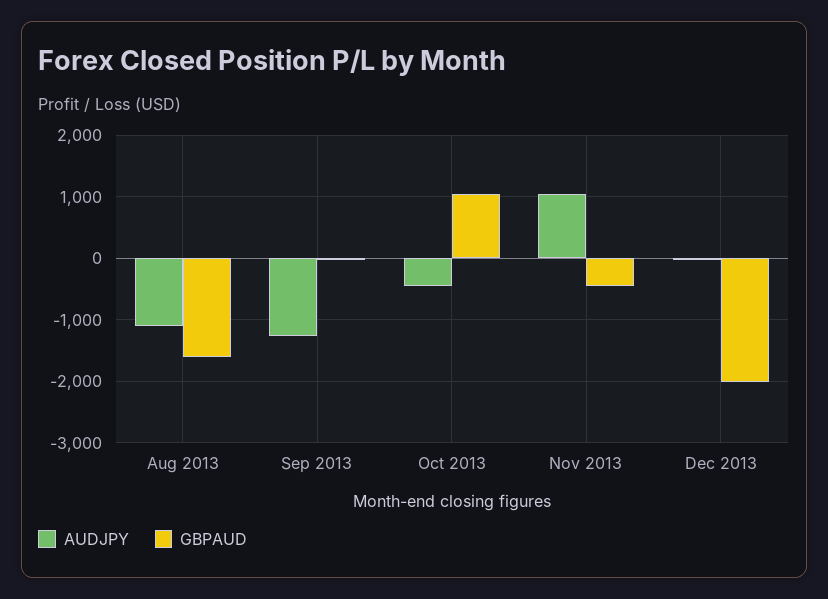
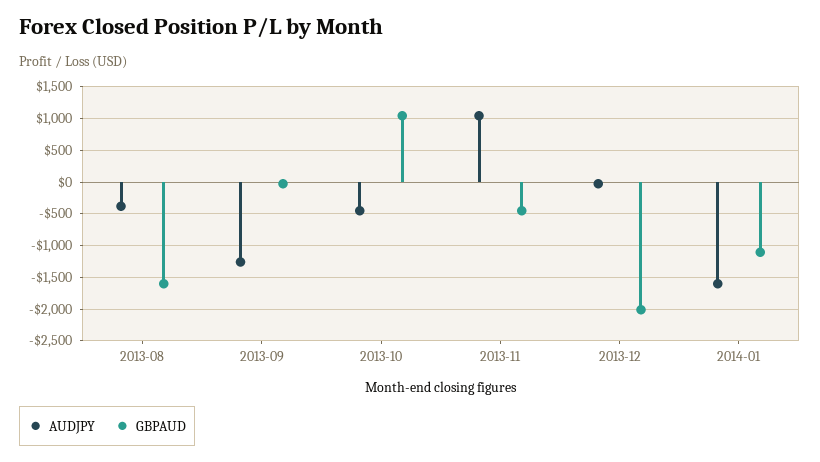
AUDJPY, Aug 2013: -1100 -> -400
AUDJPY, 2014-01: none -> -1600
GBPAUD, 2014-01: none -> -1100

